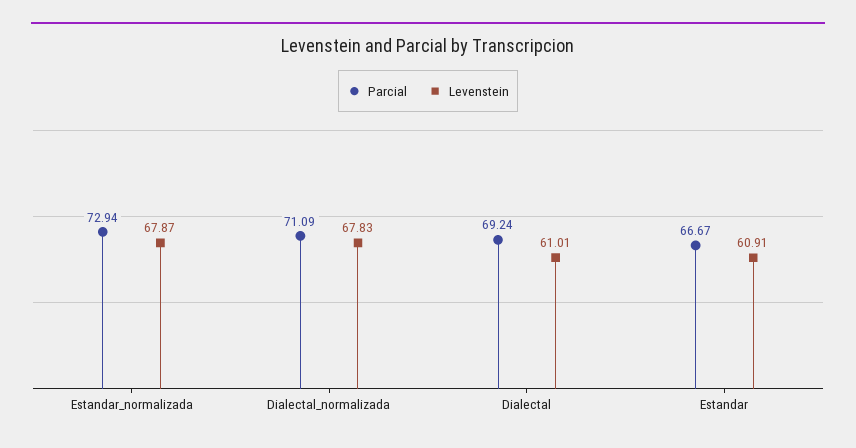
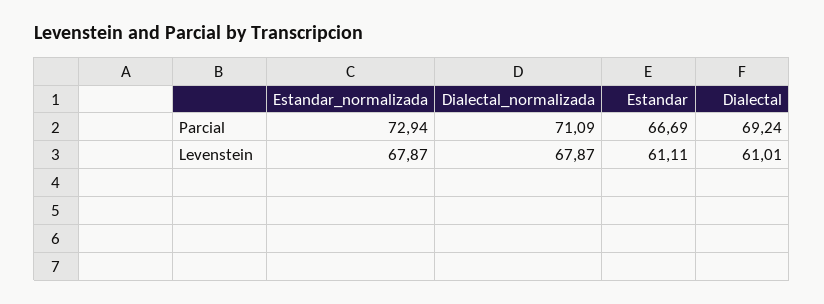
Levenstein, Dialectal_normalizada: 67.83 -> 67.87
Parcial, Estandar: 66.67 -> 66.69
Levenstein, Estandar: 60.91 -> 61.11

